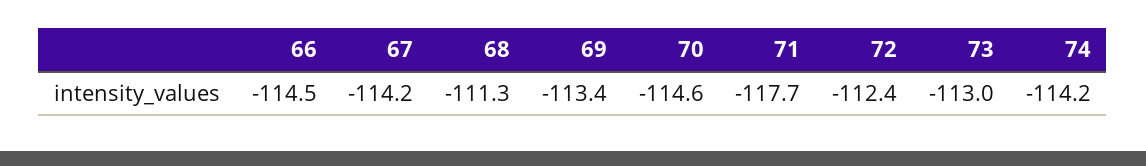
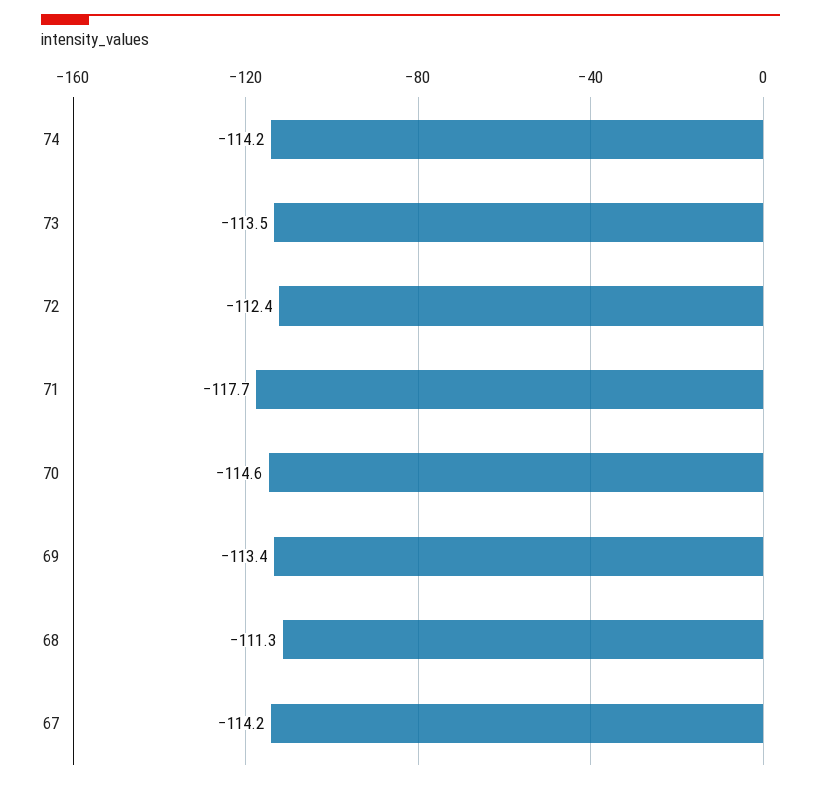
66: -114.5 -> none
73: -113 -> -113.5

